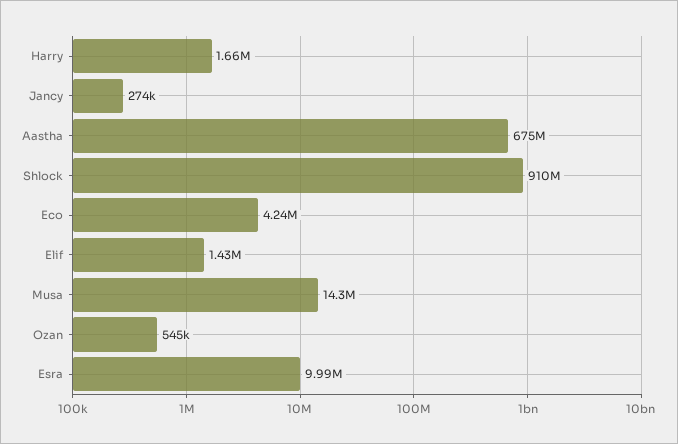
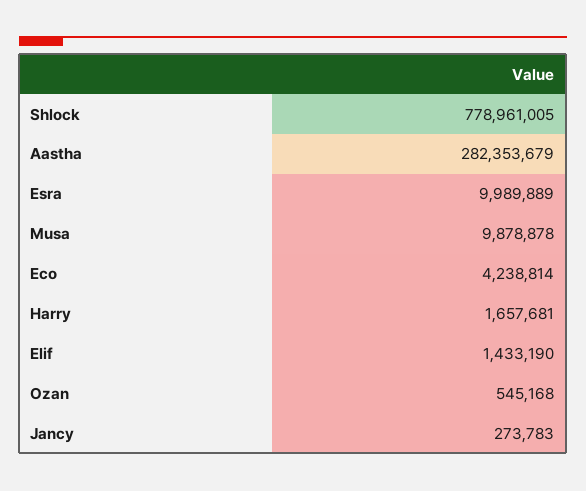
Aastha: 675000000 -> 282353679
Shlock: 910000000 -> 778961005
Musa: 14300000 -> 9878878

